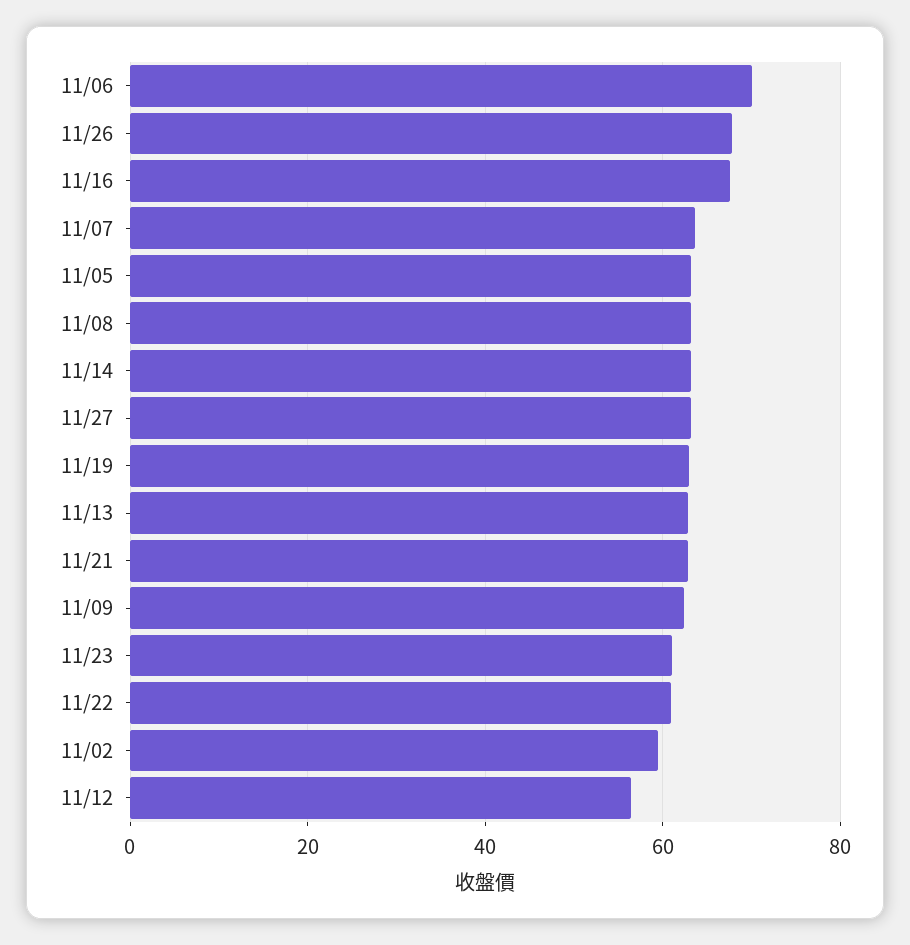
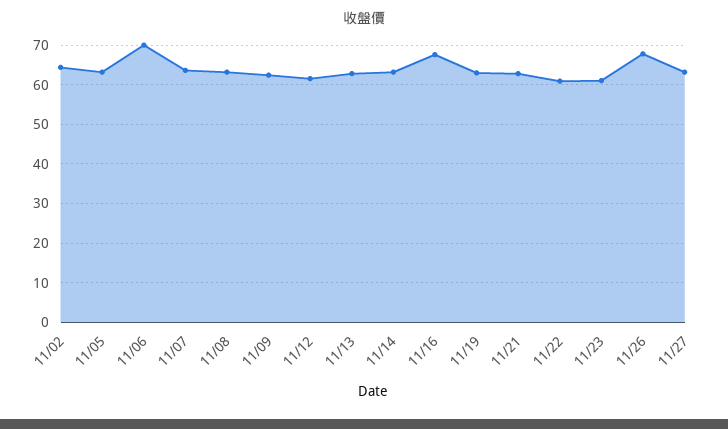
11/02: 60 -> 64
11/12: 56 -> 62

